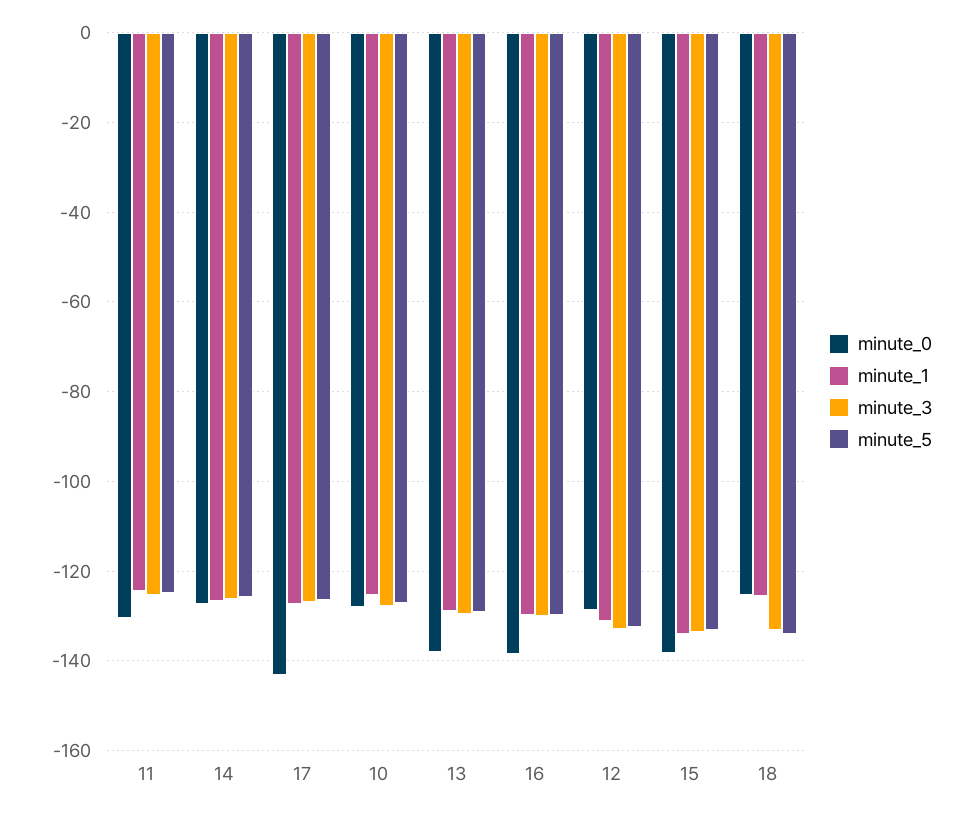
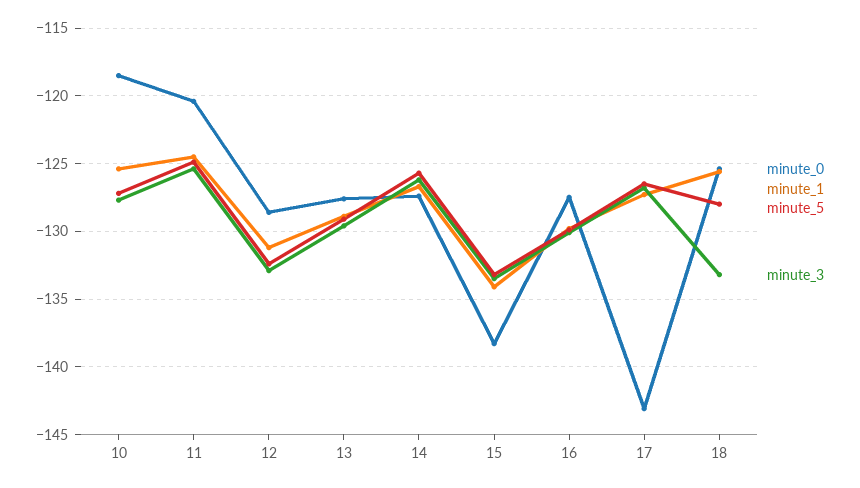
minute_0, 11: -130 -> -120.5
minute_0, 10: -128 -> -118.5
minute_0, 13: -138 -> -127.5
minute_0, 16: -138 -> -127.5
minute_5, 18: -134 -> -128

